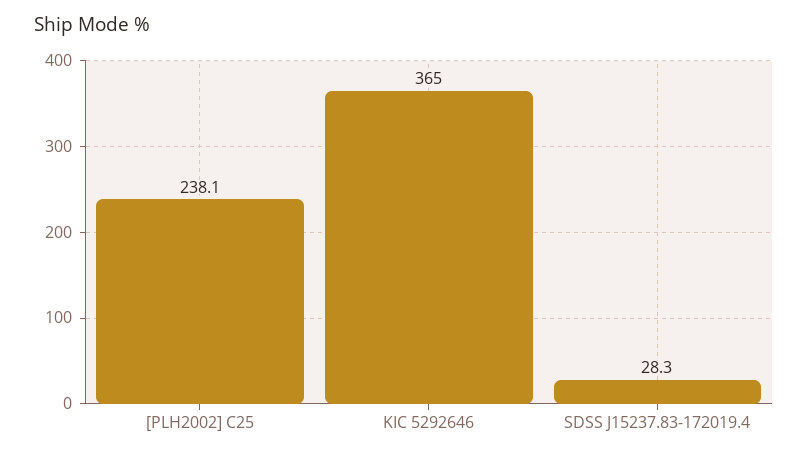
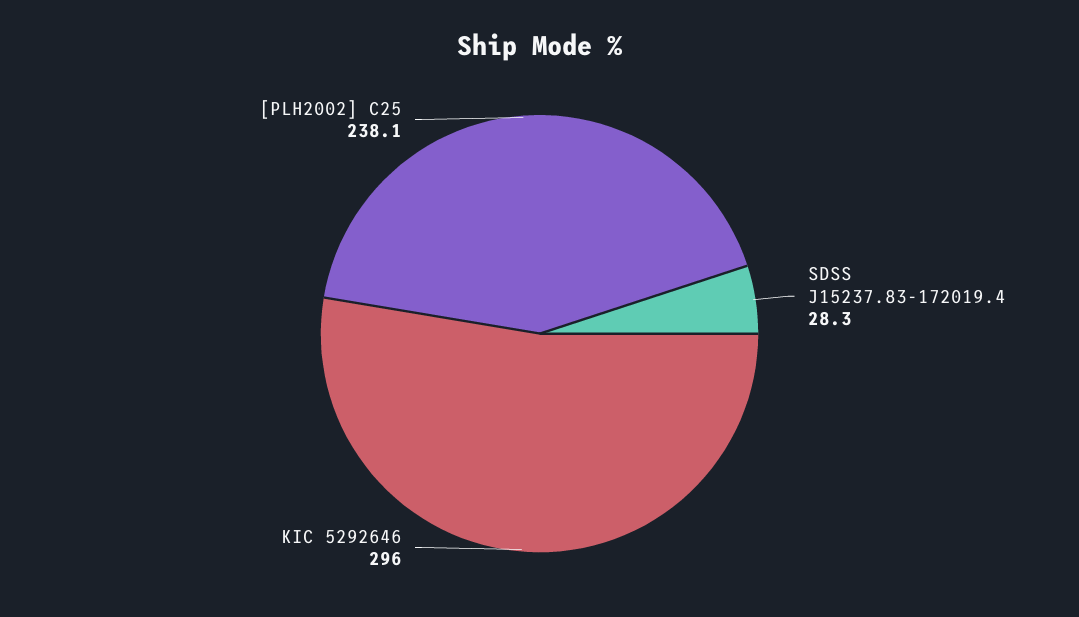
KIC 5292646: 365 -> 296

